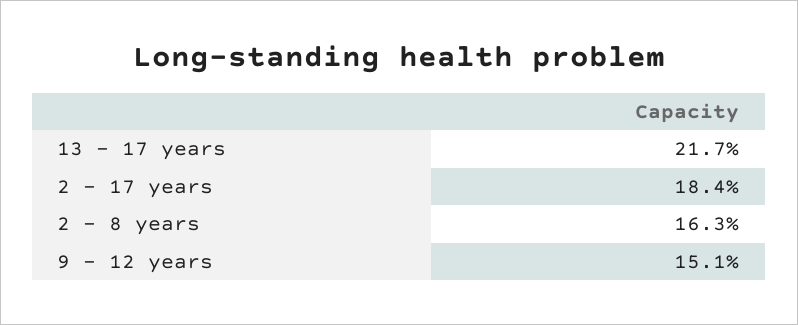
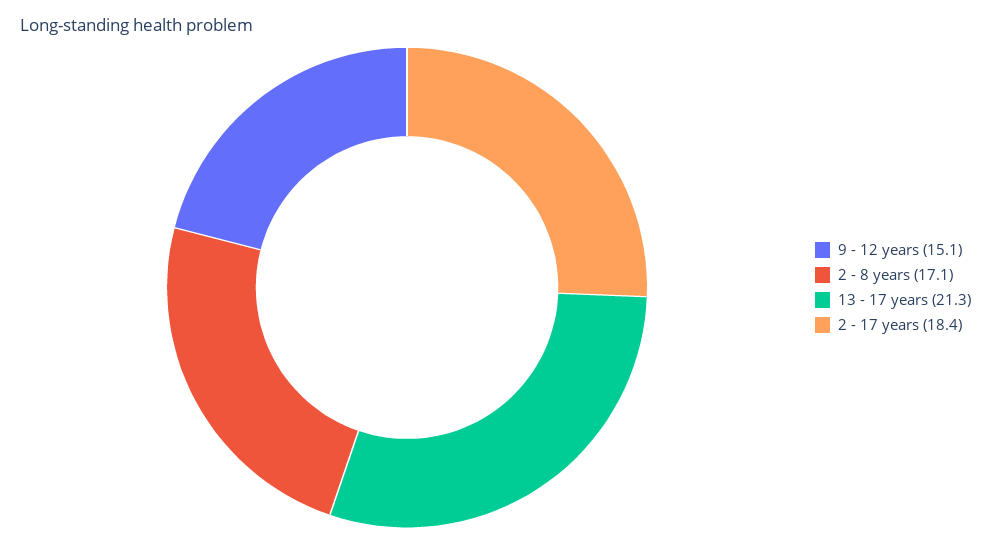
13 - 17 years: 21.7 -> 21.3
2 - 8 years: 16.3 -> 17.1

